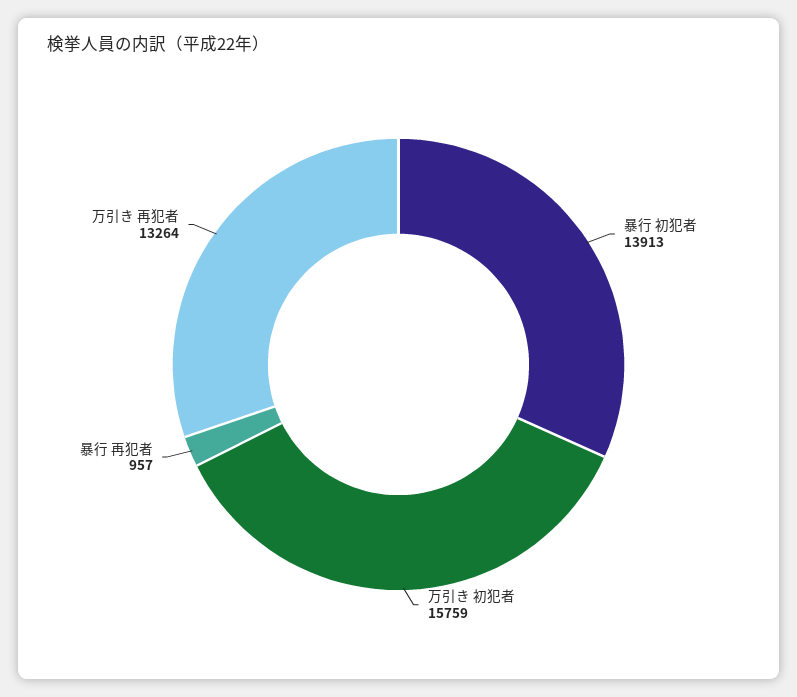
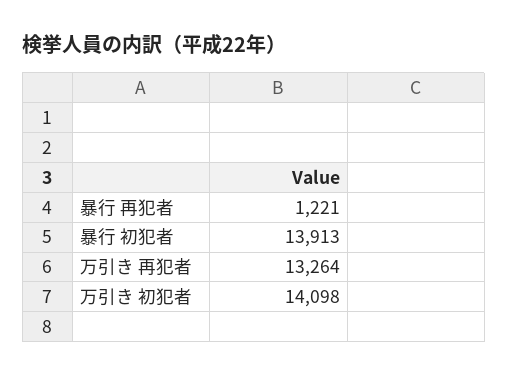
万引き 初犯者: 15759 -> 14098
暴行 再犯者: 957 -> 1221

